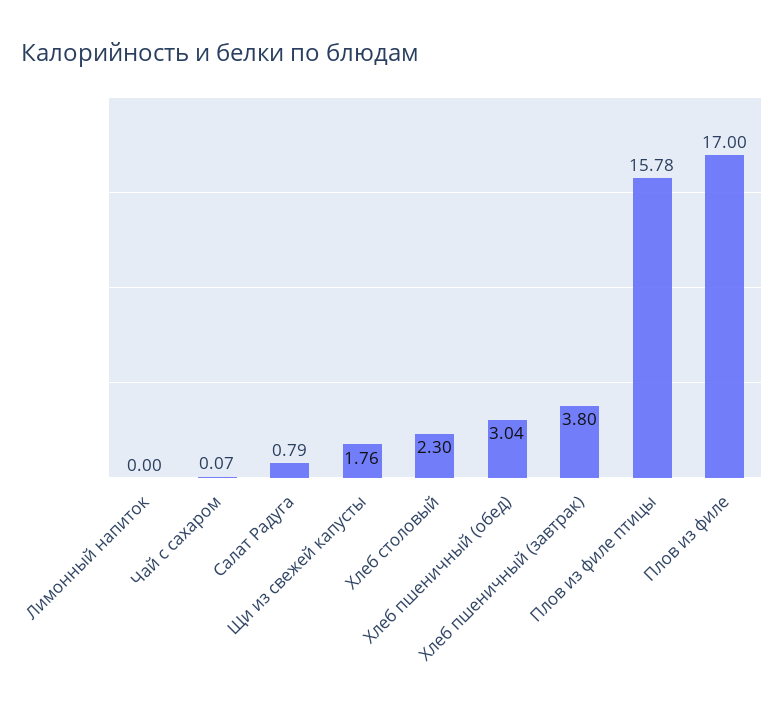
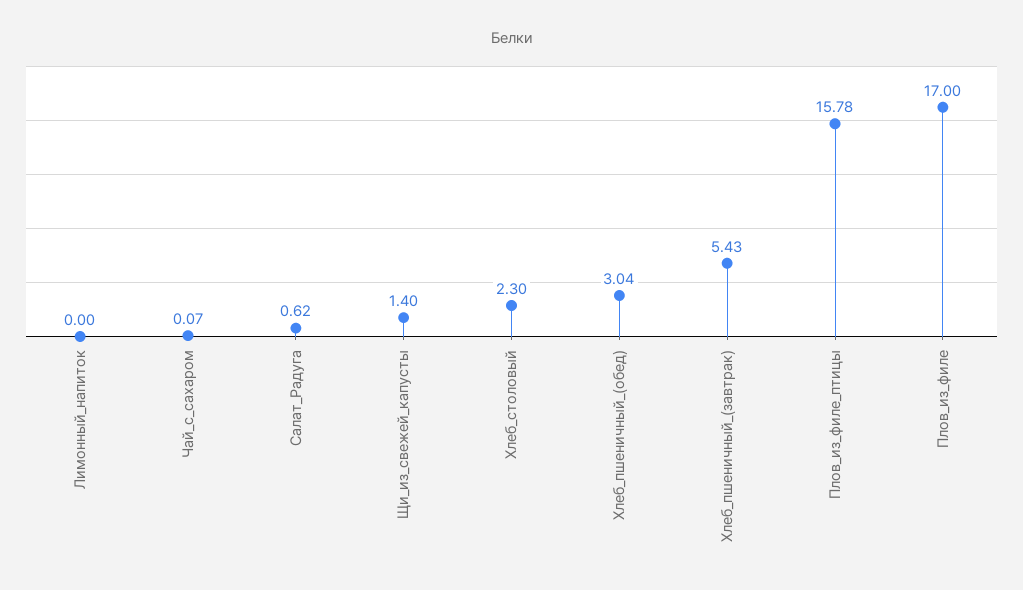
Салат Радуга: 0.79 -> 0.62
Щи из свежей капусты: 1.76 -> 1.4
Хлеб пшеничный (завтрак): 3.8 -> 5.43

